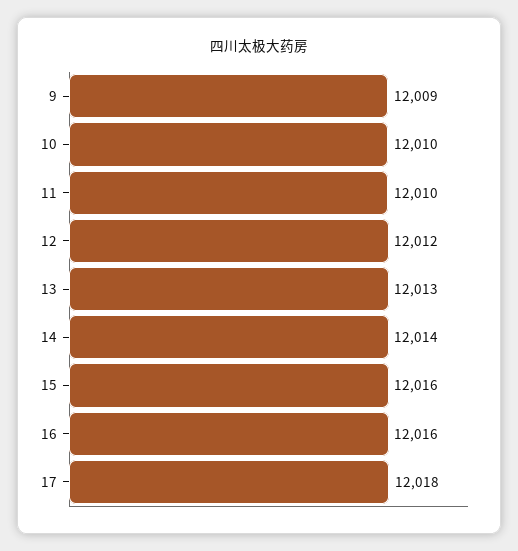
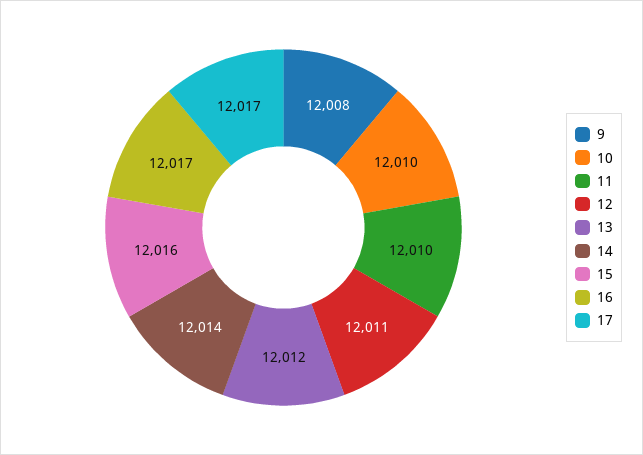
9: 12009 -> 12008
12: 12012 -> 12011
13: 12013 -> 12012
16: 12016 -> 12017
17: 12018 -> 12017

